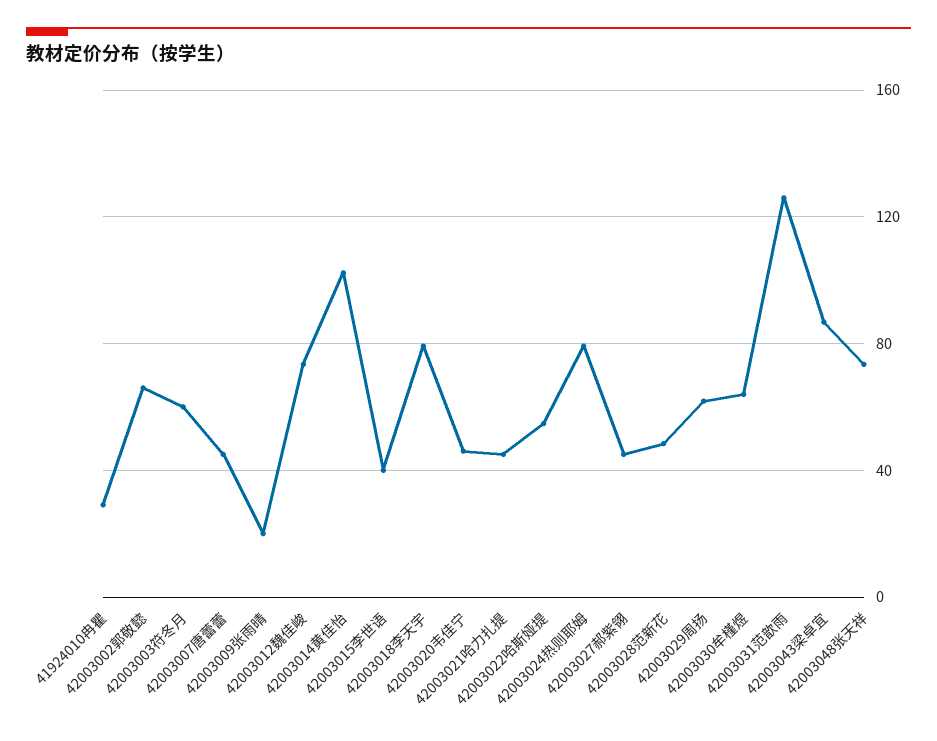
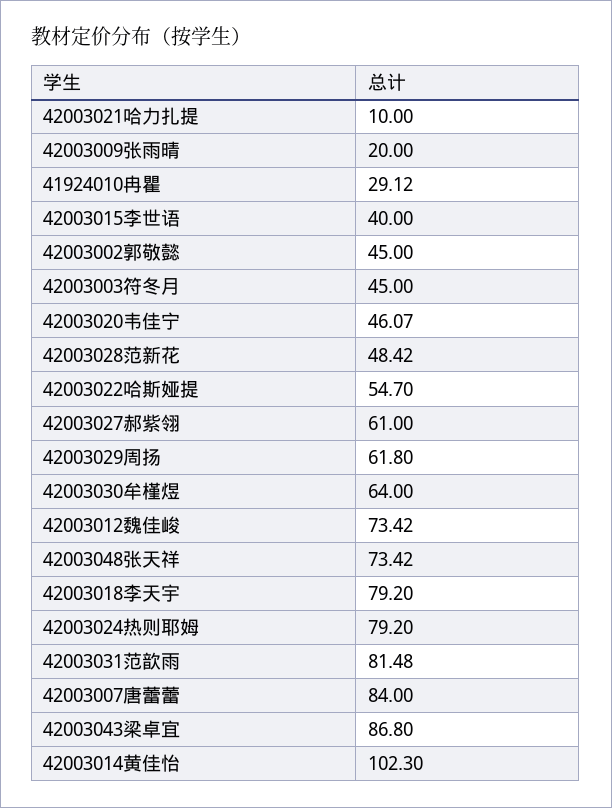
42003002郭敬懿: 65 -> 45
42003003符冬月: 60 -> 45
42003007唐蕾蕾: 45 -> 84
42003021哈力扎提: 45 -> 10
42003027郝紫翎: 45 -> 61
42003031范歆雨: 125 -> 81.48

